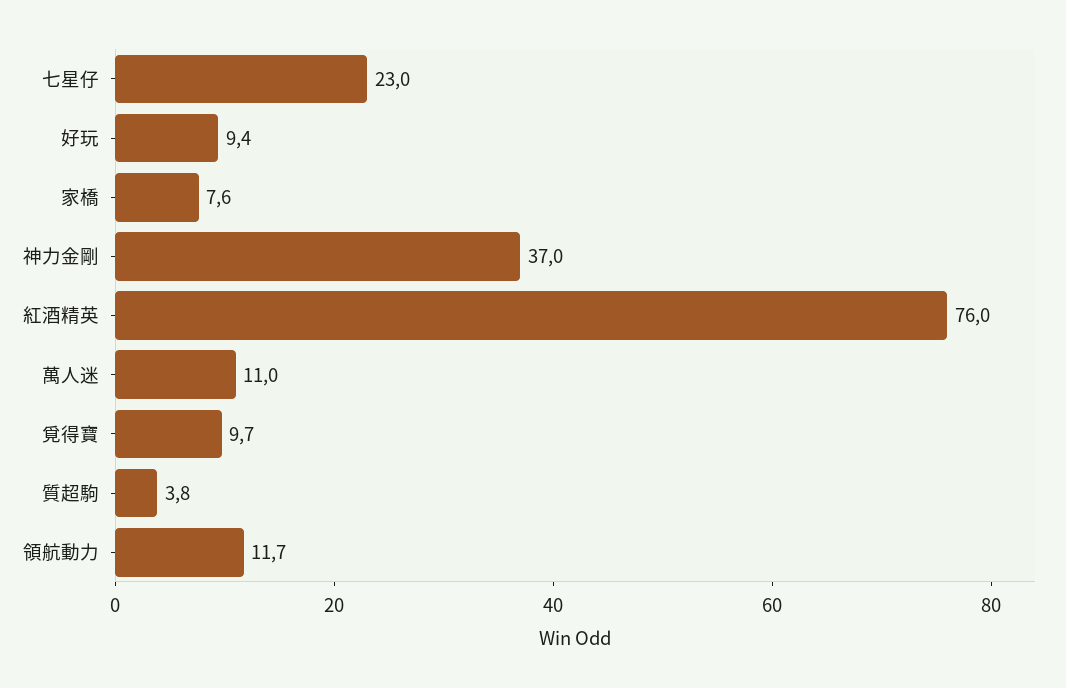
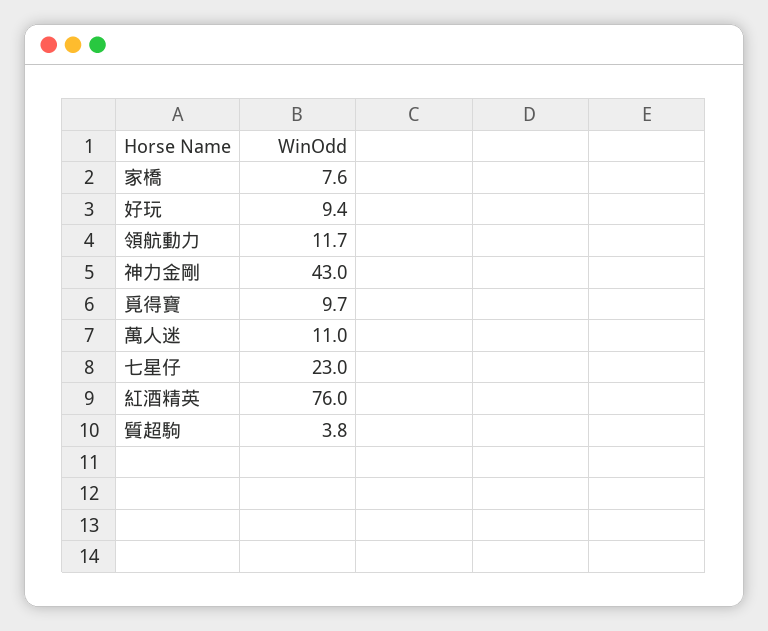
神力金剛: 37 -> 43

